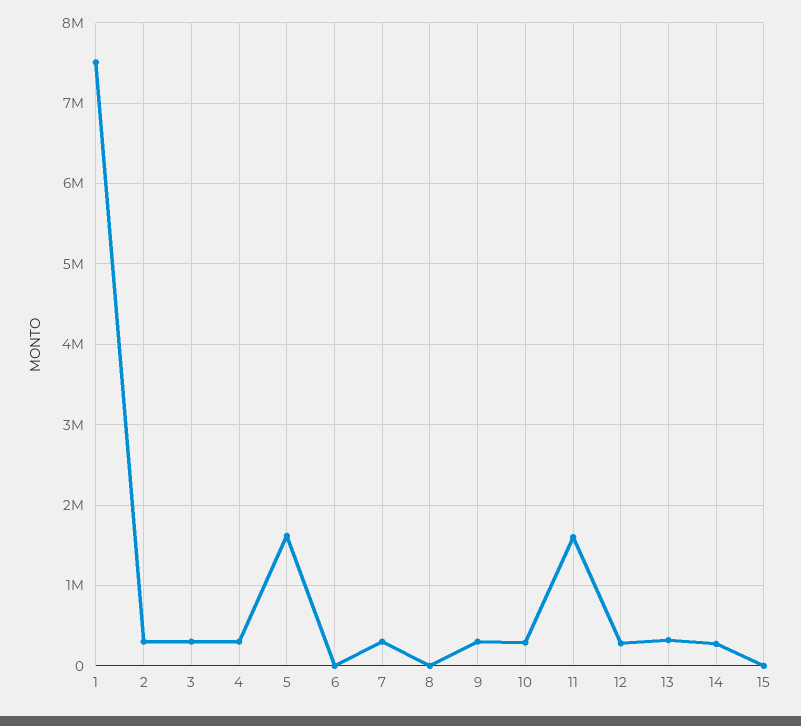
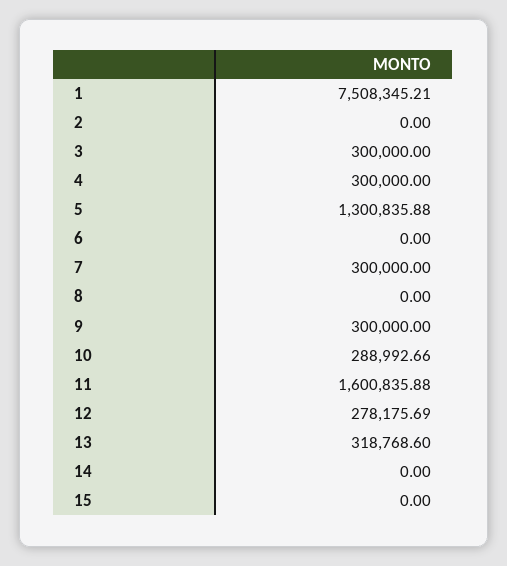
2: 300000 -> 0
5: 1600000 -> 1300835.88
14: 300000 -> 0

